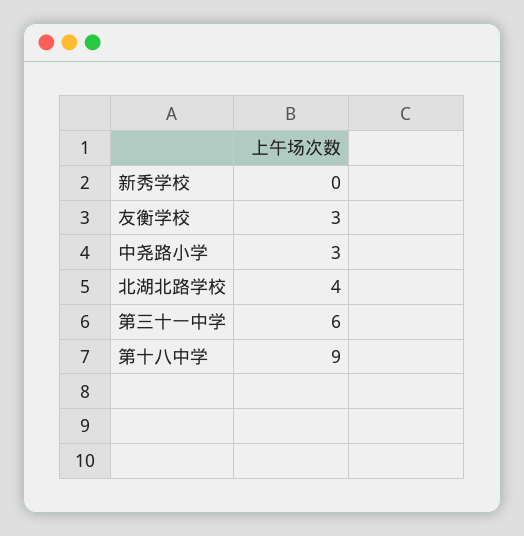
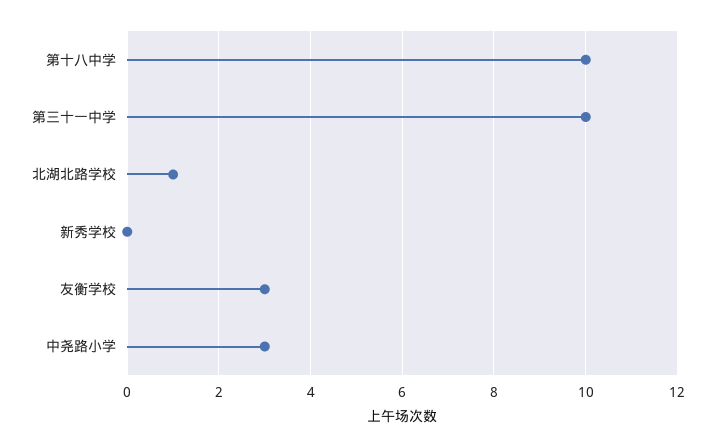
北湖北路学校: 4 -> 1
第三十一中学: 6 -> 10
第十八中学: 9 -> 10

